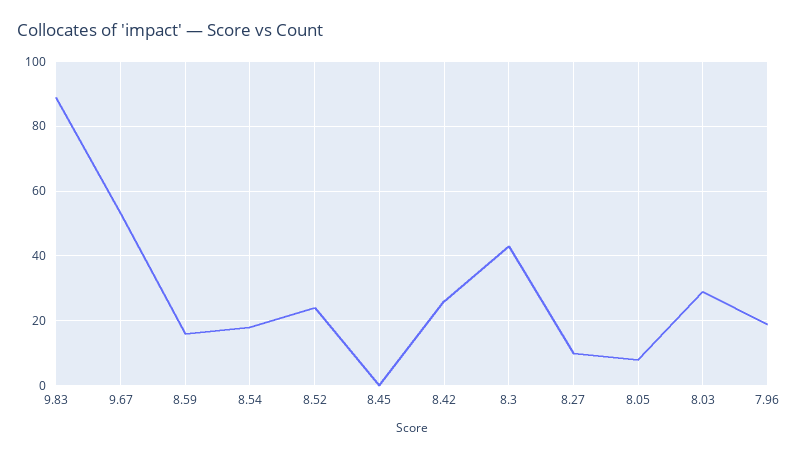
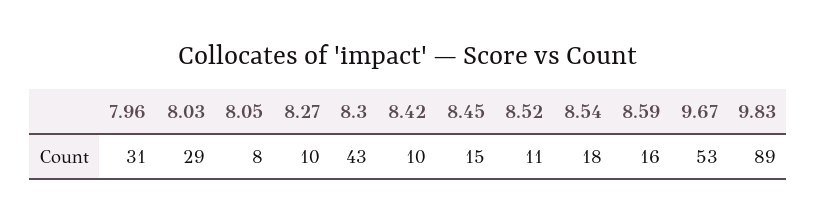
8.52: 25 -> 11
8.45: 0 -> 15
8.42: 25 -> 10
7.96: 20 -> 31

